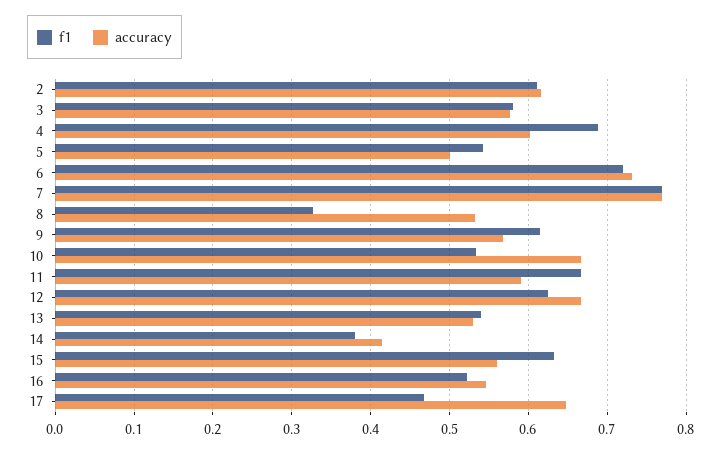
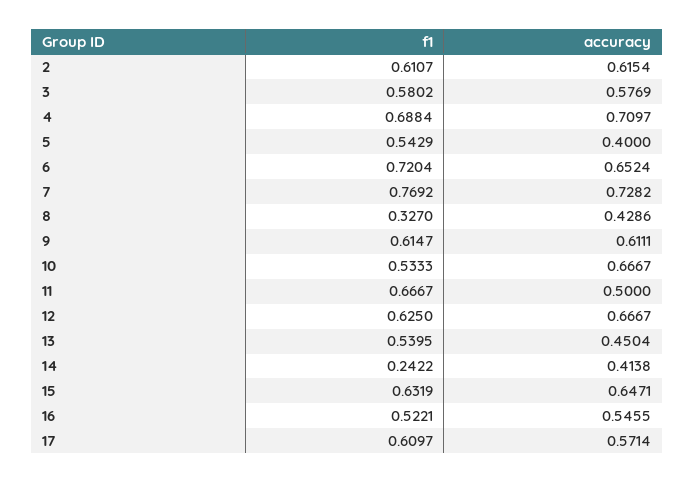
accuracy, 4: 0.6 -> 0.7097
accuracy, 5: 0.5 -> 0.4
accuracy, 6: 0.73 -> 0.6524
accuracy, 7: 0.77 -> 0.7282
accuracy, 8: 0.53 -> 0.4286
accuracy, 9: 0.57 -> 0.6111
accuracy, 11: 0.59 -> 0.5
accuracy, 13: 0.53 -> 0.4504
f1, 14: 0.38 -> 0.2422
accuracy, 15: 0.56 -> 0.6471
f1, 17: 0.47 -> 0.6097
accuracy, 17: 0.65 -> 0.5714

